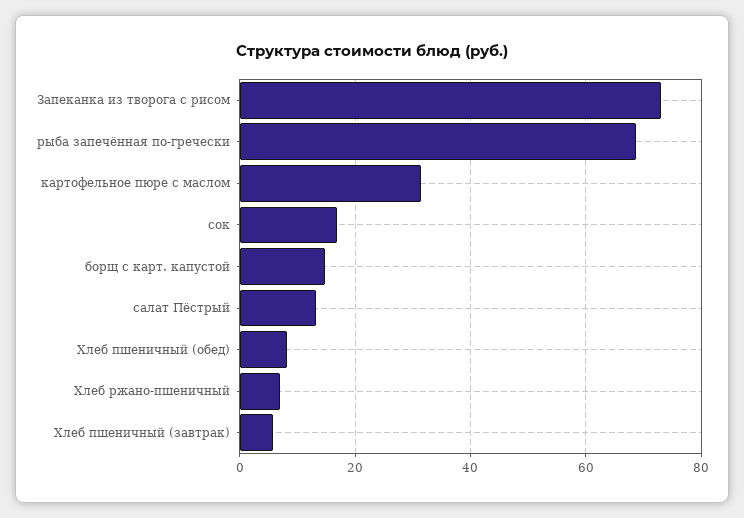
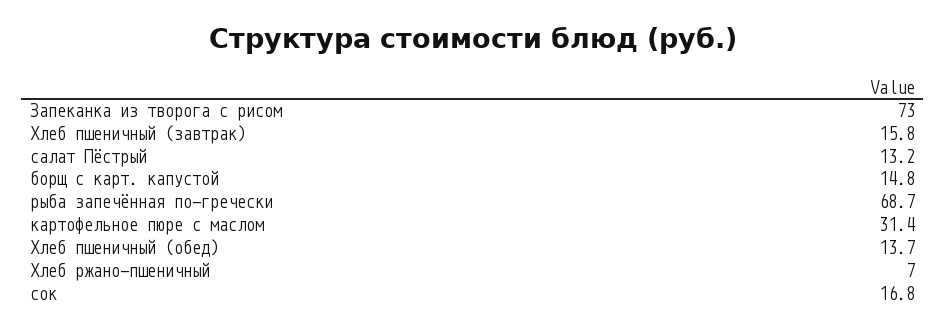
Хлеб пшеничный (обед): 8 -> 13.7
Хлеб пшеничный (завтрак): 6 -> 15.8

